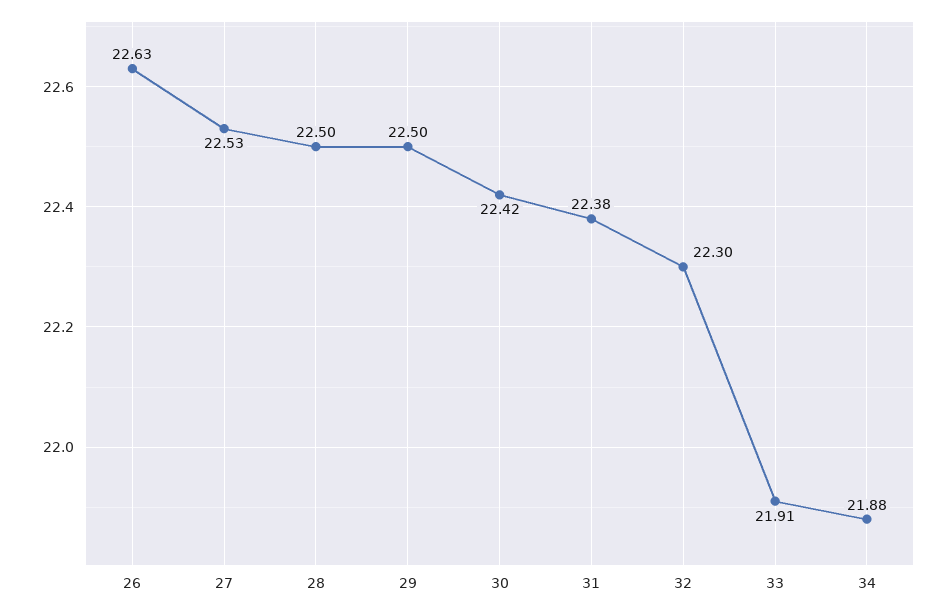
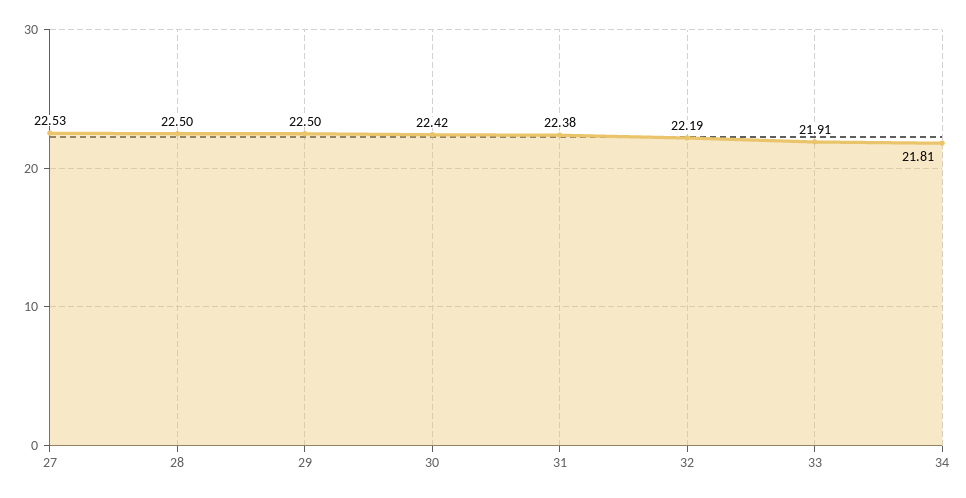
26: 22.63 -> none
32: 22.3 -> 22.19
34: 21.88 -> 21.81

